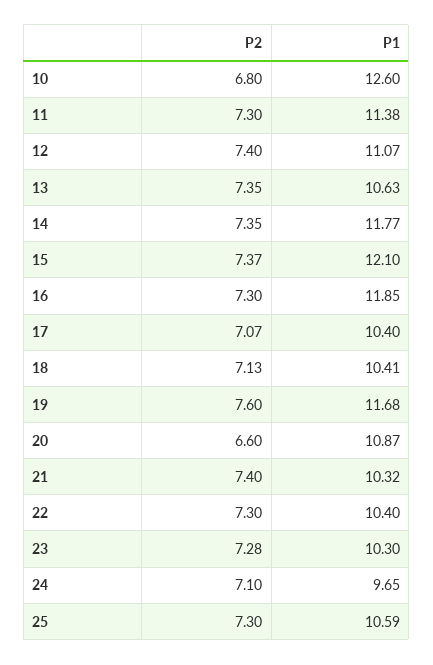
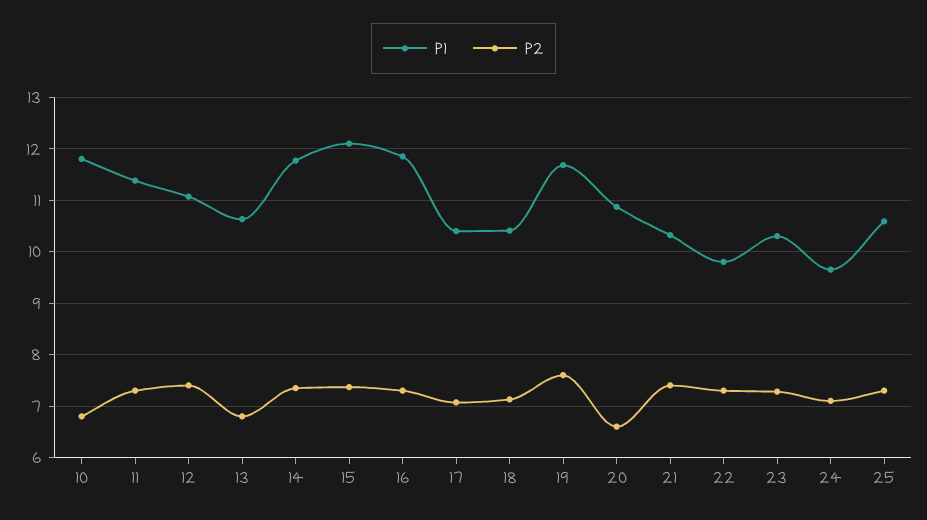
P1, 10: 12.6 -> 11.8
P2, 13: 7.35 -> 6.8
P1, 22: 10.4 -> 9.8

